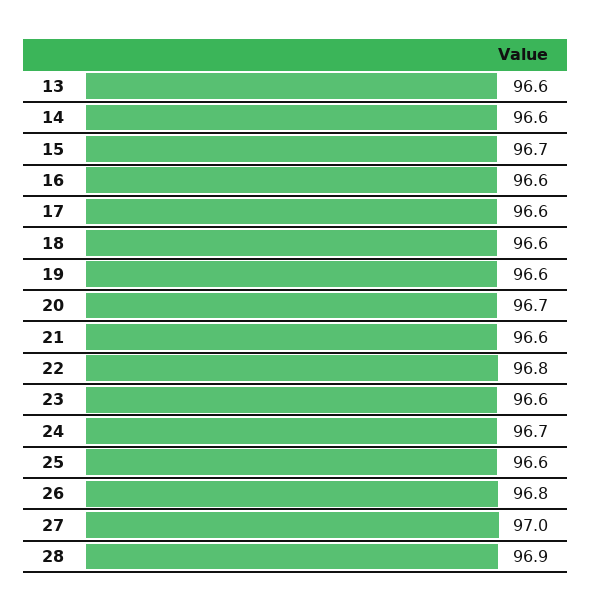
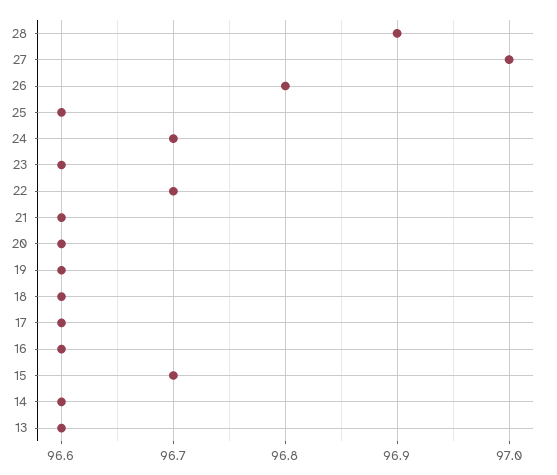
20: 96.7 -> 96.6
22: 96.8 -> 96.7

